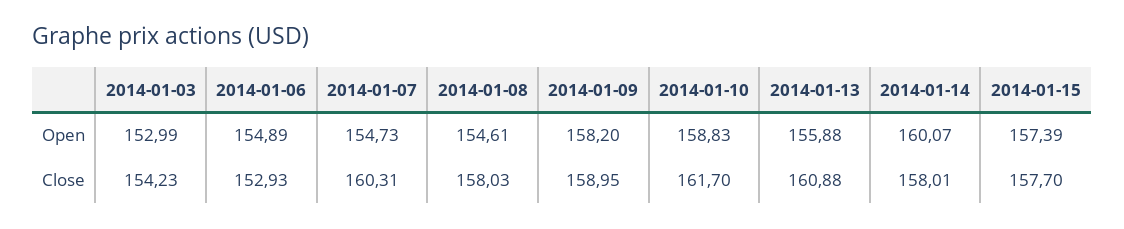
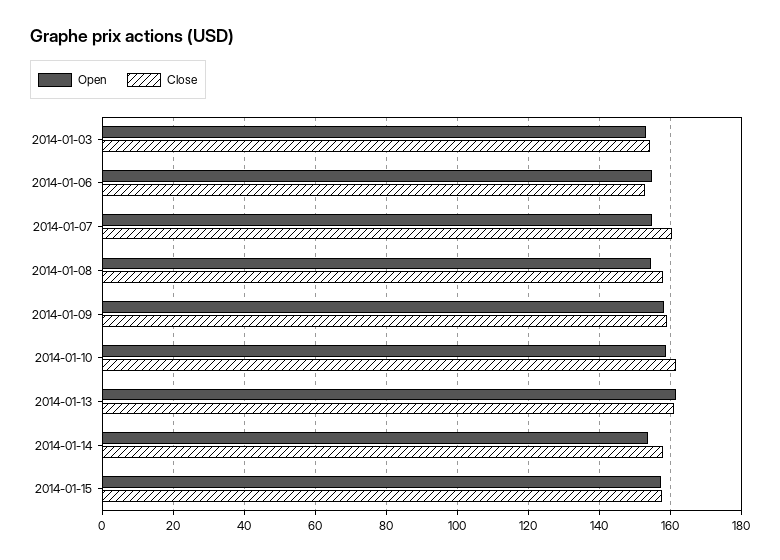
Open, 2014-01-13: 155.88 -> 162
Open, 2014-01-14: 160.07 -> 154

